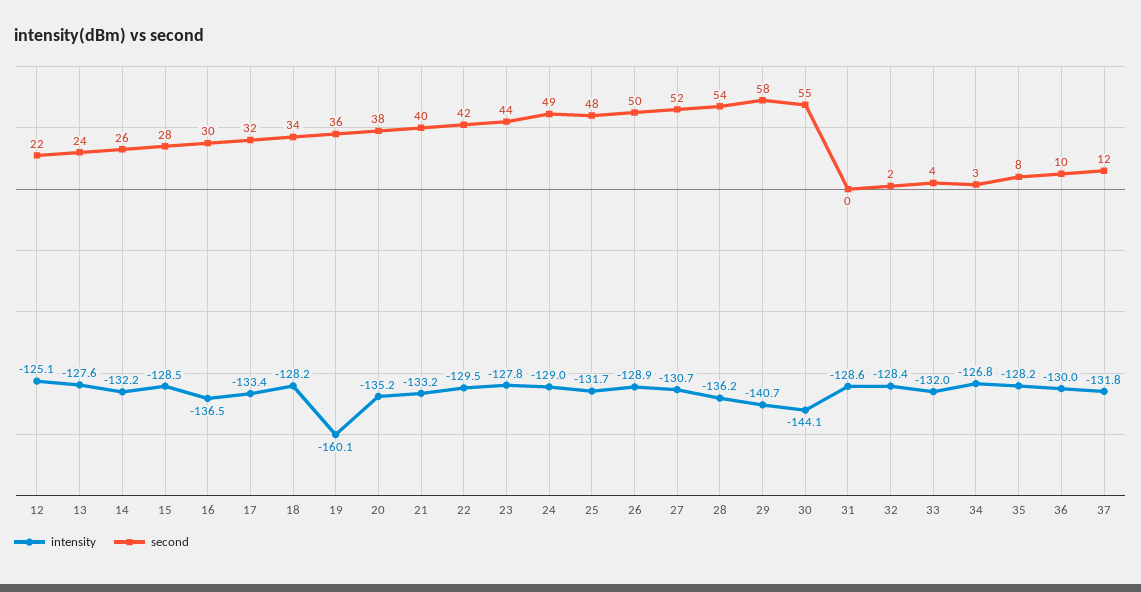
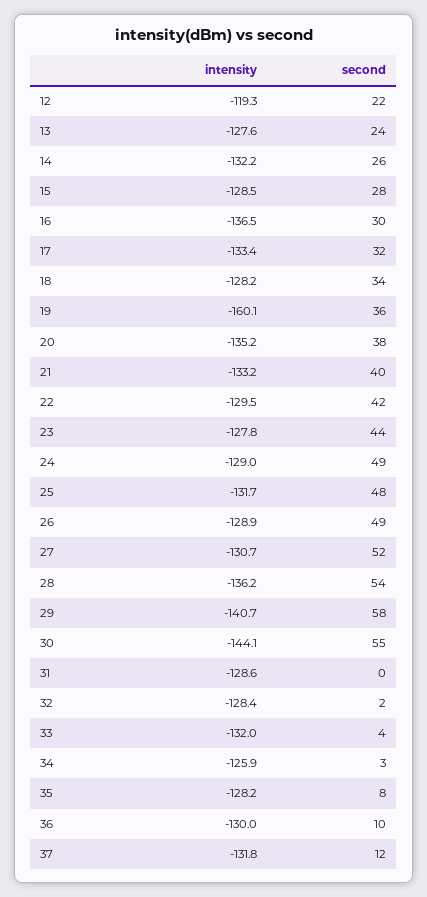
intensity, 12: -125.1 -> -119.3
second, 26: 50 -> 49
intensity, 34: -126.8 -> -125.9

